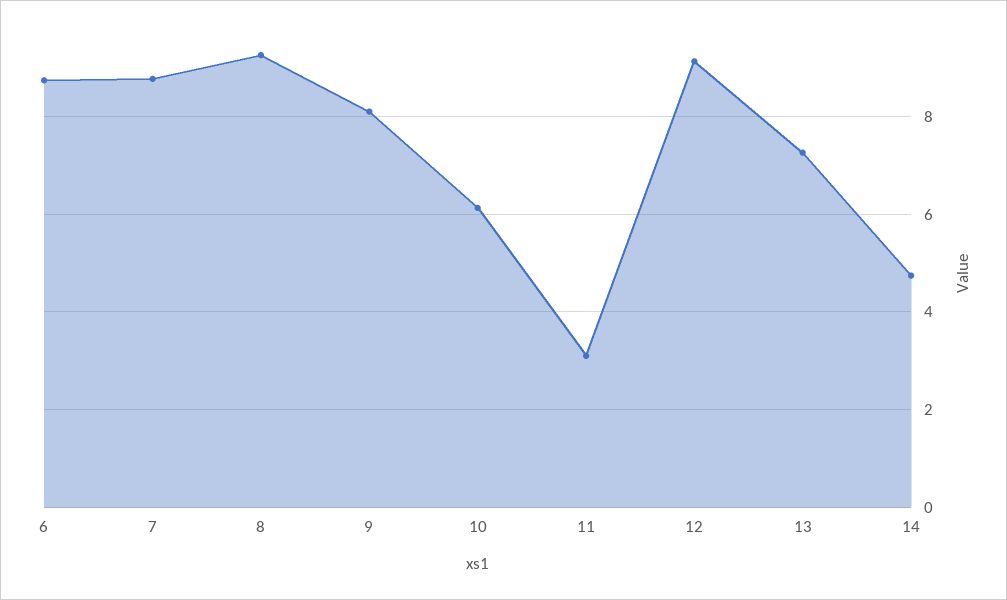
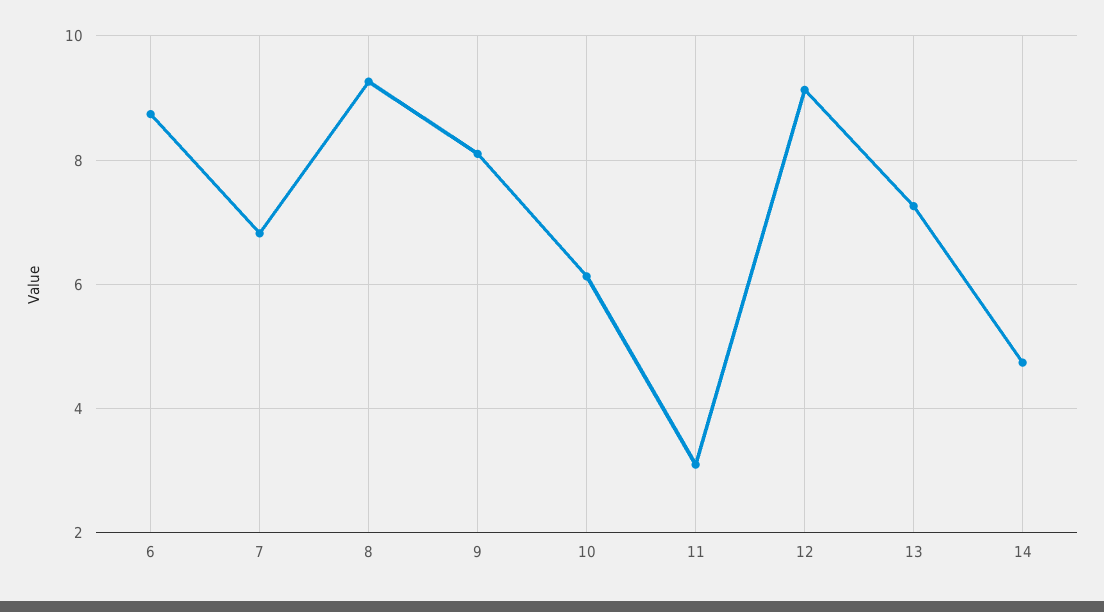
7: 8.8 -> 6.8

